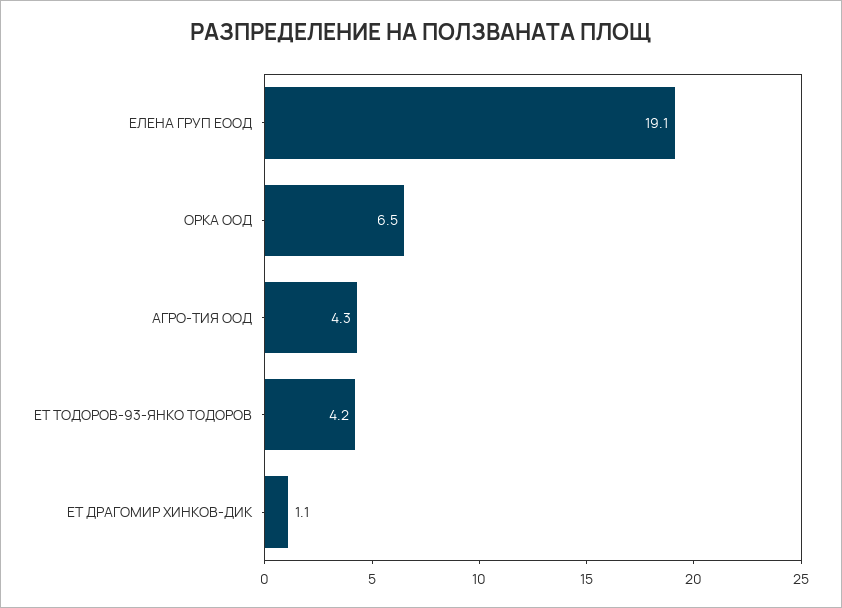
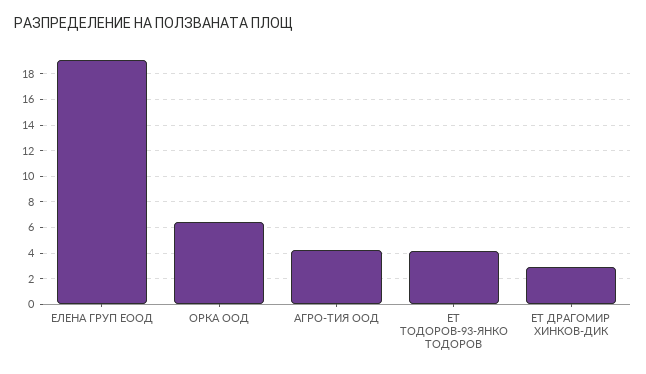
ЕТ ДРАГОМИР ХИНКОВ-ДИК: 1.1 -> 3

